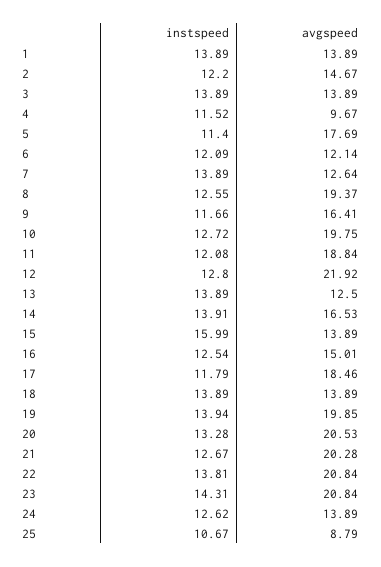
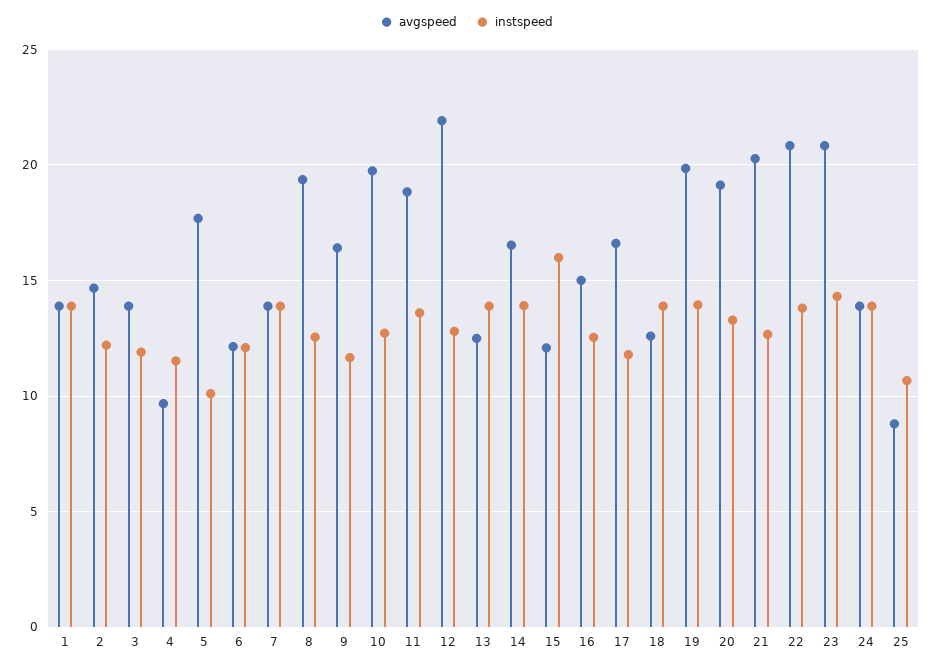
instspeed, 3: 13.89 -> 12
instspeed, 5: 11.4 -> 10
avgspeed, 7: 12.64 -> 14
instspeed, 11: 12.08 -> 13.5
avgspeed, 15: 13.89 -> 12
avgspeed, 17: 18.46 -> 16.5
avgspeed, 18: 13.89 -> 12.5
avgspeed, 20: 20.53 -> 19
instspeed, 24: 12.62 -> 14

